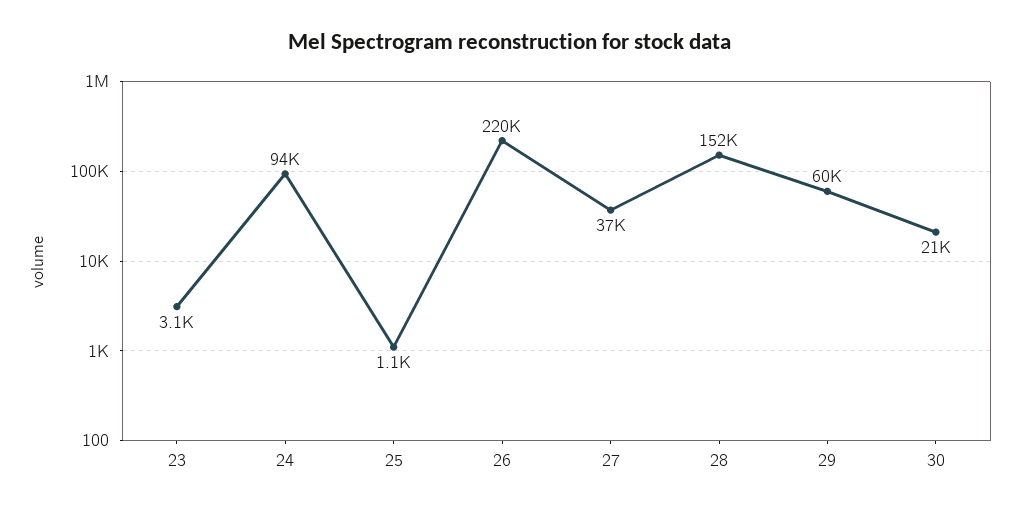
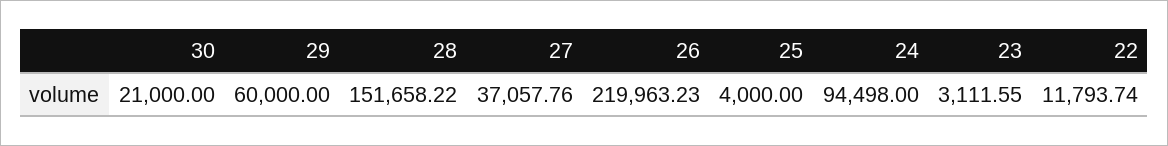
25: 1100 -> 4000
22: none -> 11793.74

